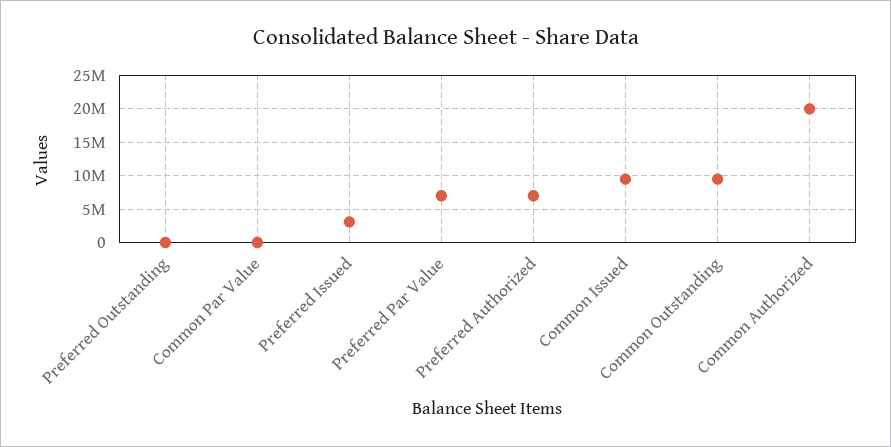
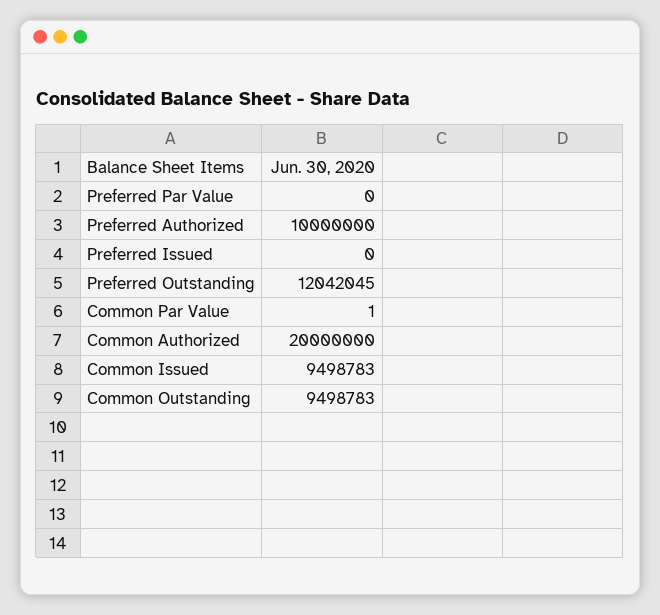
Preferred Outstanding: 0 -> 12042045
Preferred Issued: 3000000 -> 0
Preferred Par Value: 7000000 -> 0
Preferred Authorized: 7000000 -> 10000000

